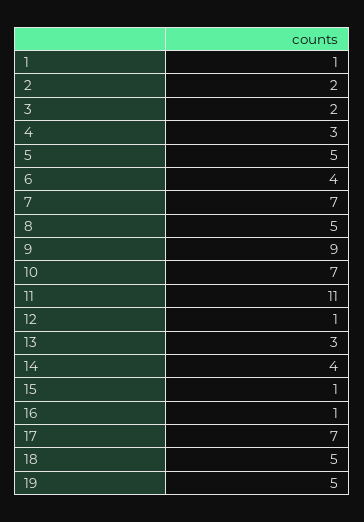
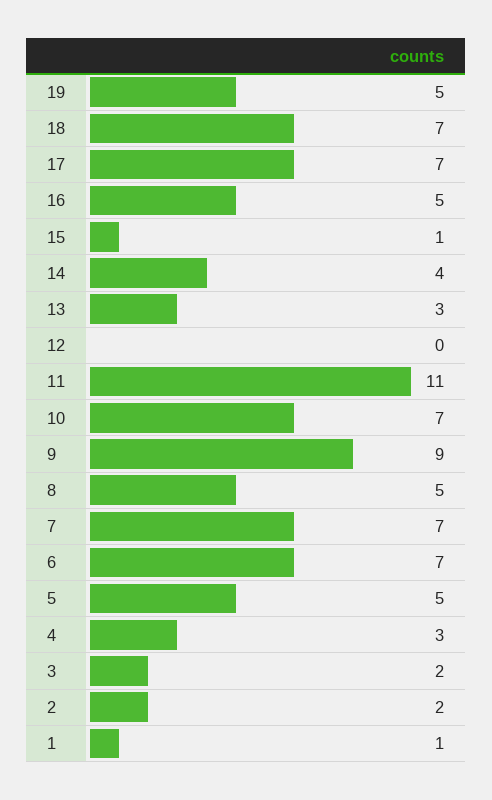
6: 4 -> 7
12: 1 -> 0
16: 1 -> 5
18: 5 -> 7

